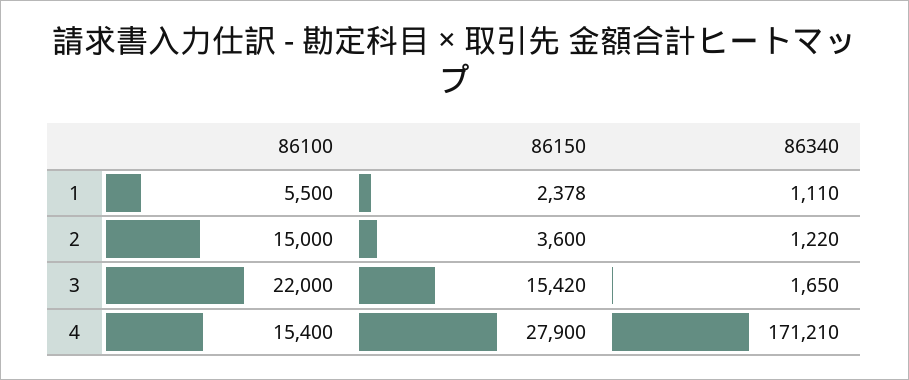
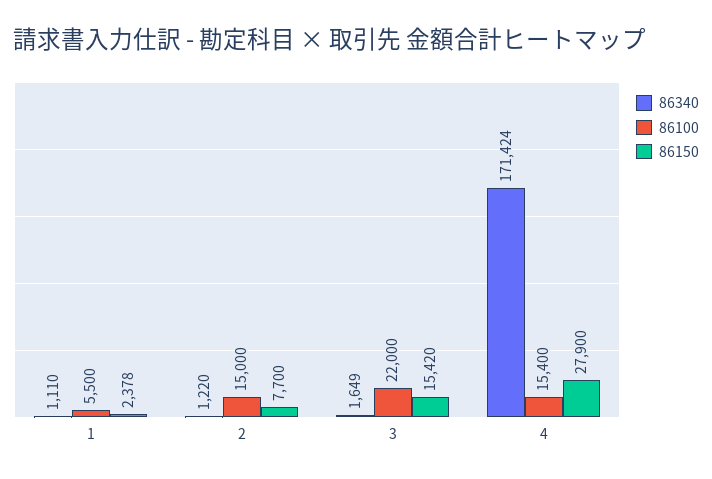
86150, 2: 3600 -> 7700
86340, 3: 1650 -> 1649
86340, 4: 171210 -> 171424

